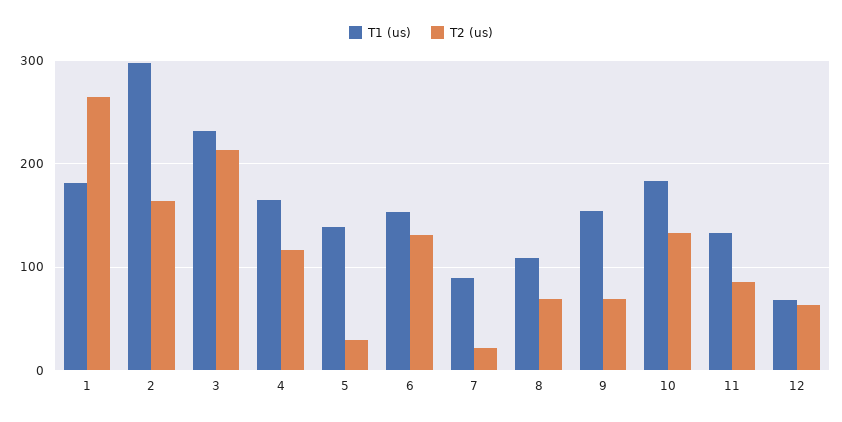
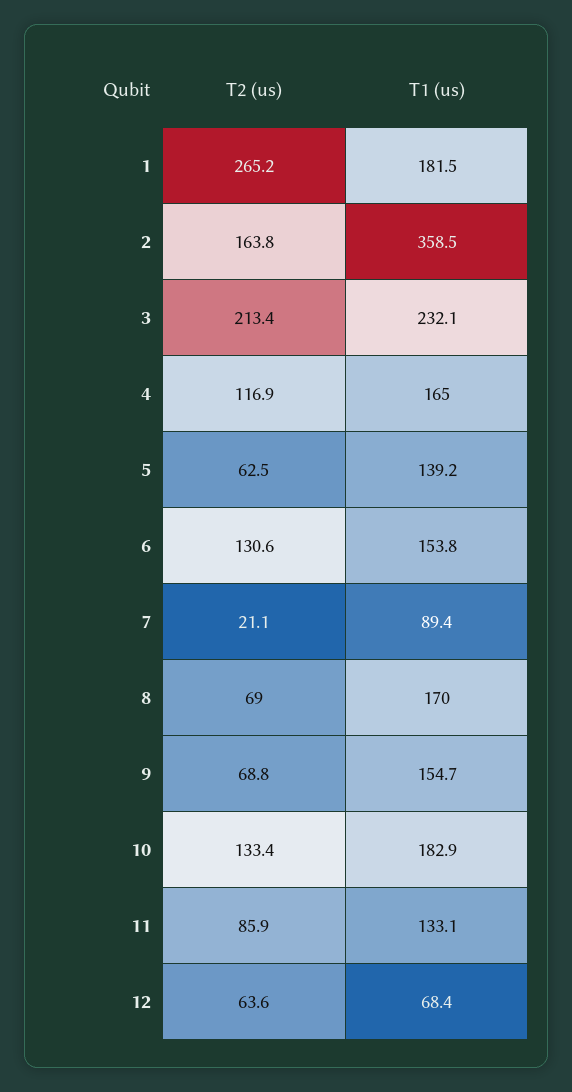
T1 (us), 2: 300 -> 358.5
T2 (us), 5: 30 -> 62.5
T1 (us), 8: 110 -> 170

